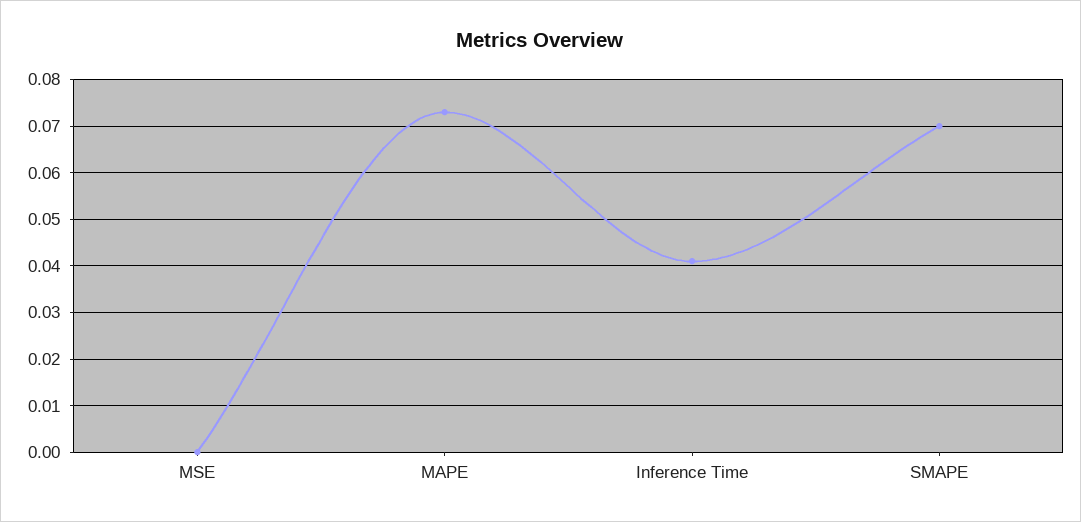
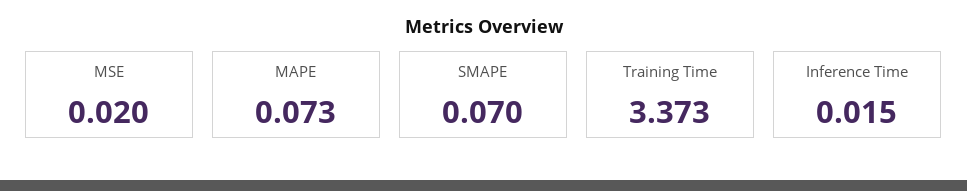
MSE: 0 -> 0.02
Inference Time: 0.04 -> 0.015
Training Time: none -> 3.373

